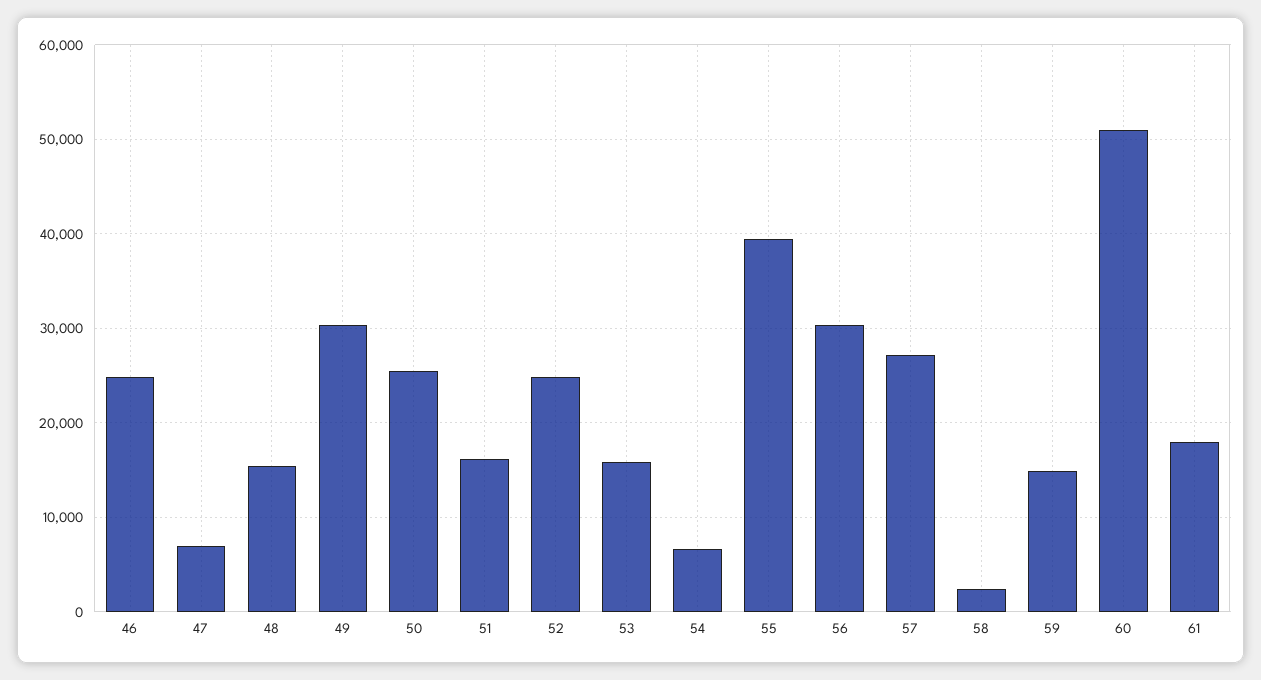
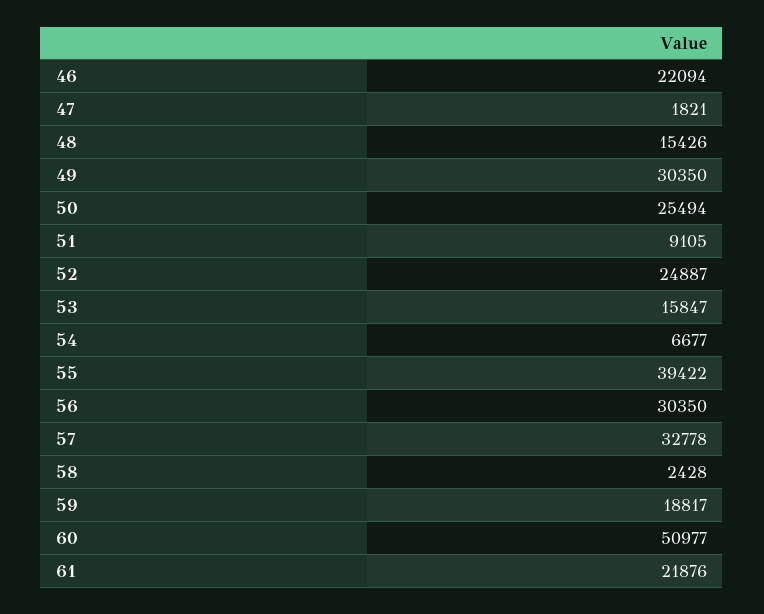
46: 25000 -> 22094
47: 7000 -> 1821
51: 16000 -> 9105
57: 27000 -> 32778
59: 15000 -> 18817
61: 18000 -> 21876

